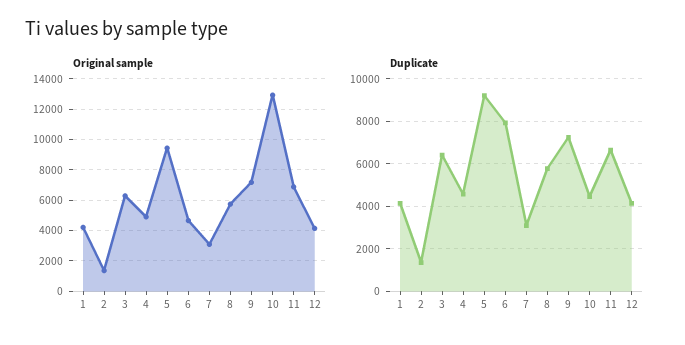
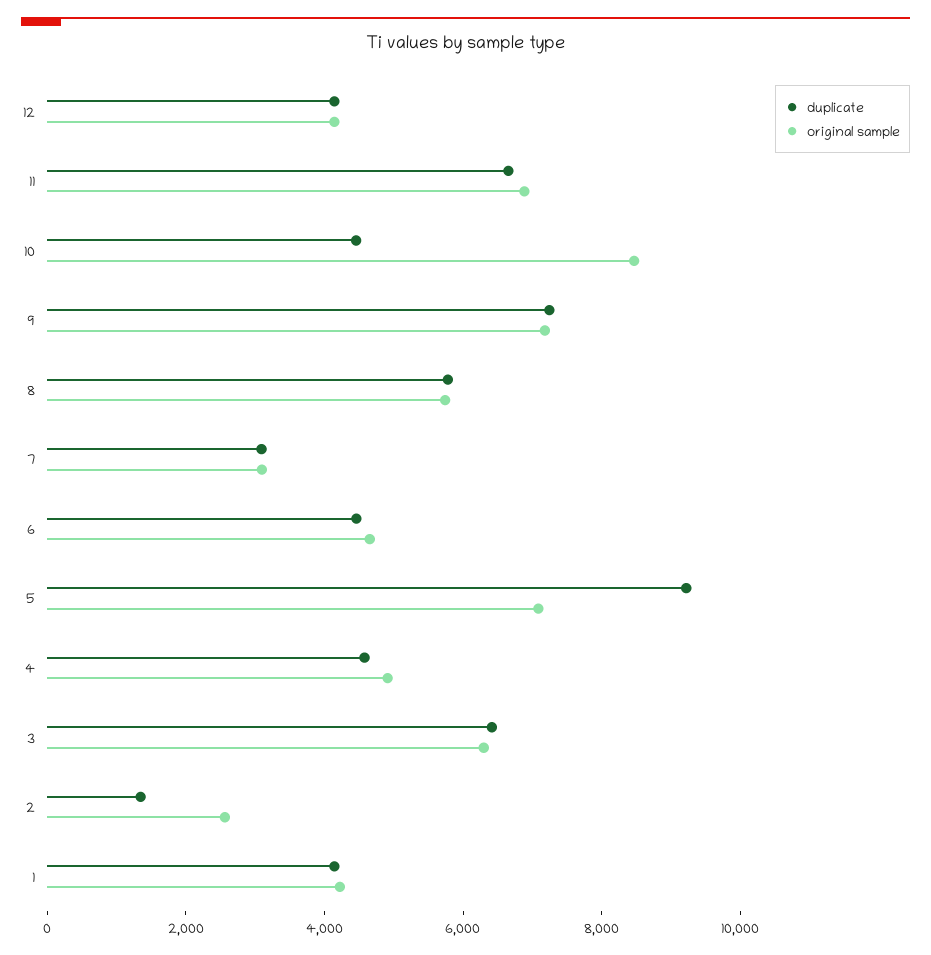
Original sample, 2: 1500 -> 2500
Original sample, 5: 9500 -> 7000
Original sample, 10: 13000 -> 8500
Duplicate, 6: 8000 -> 4500

